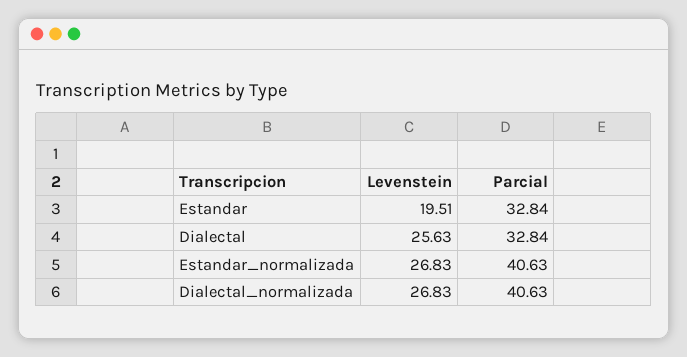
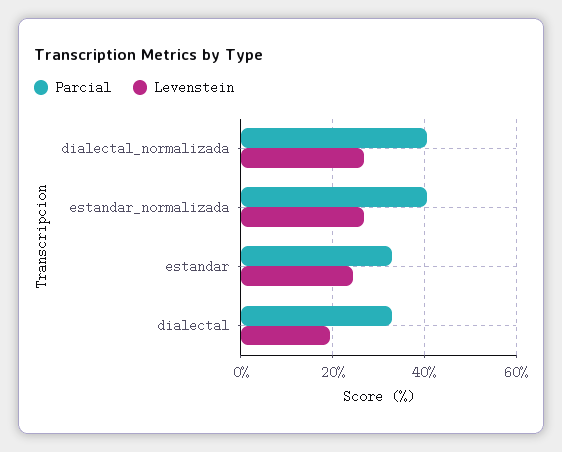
Levenstein, Estandar: 19.51 -> 24
Levenstein, Dialectal: 25.63 -> 20

